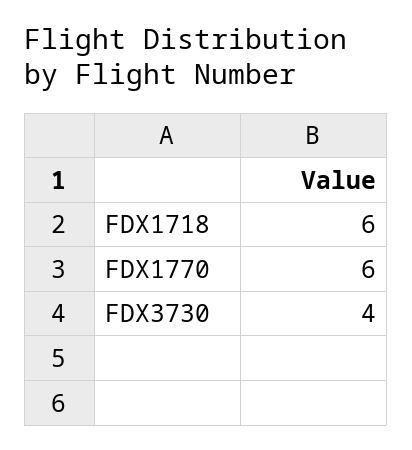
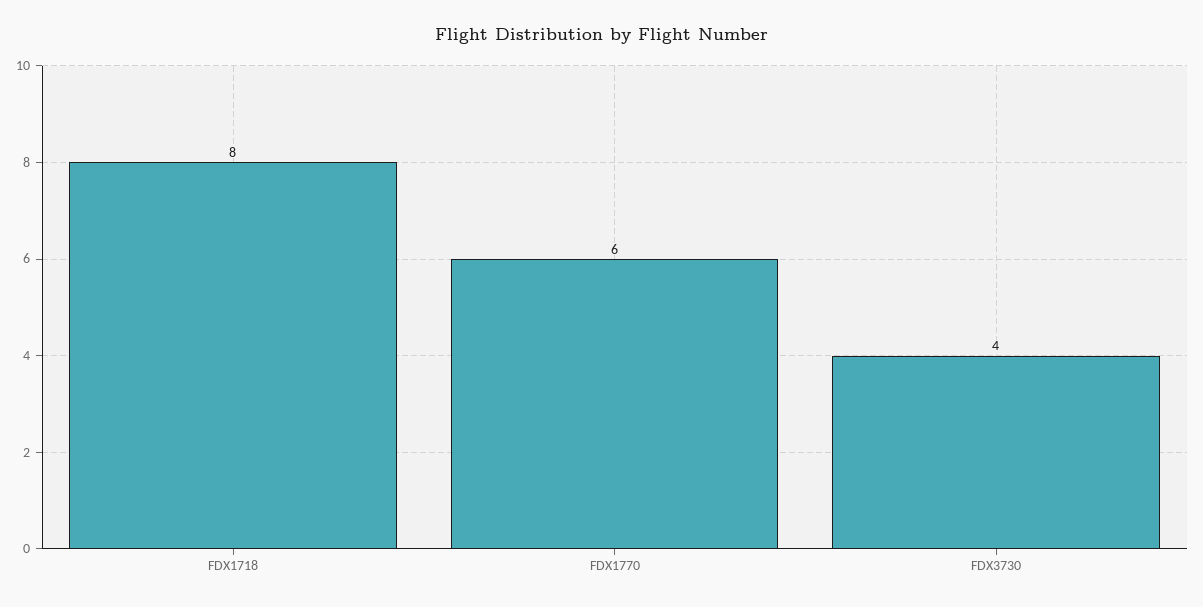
FDX1718: 6 -> 8

